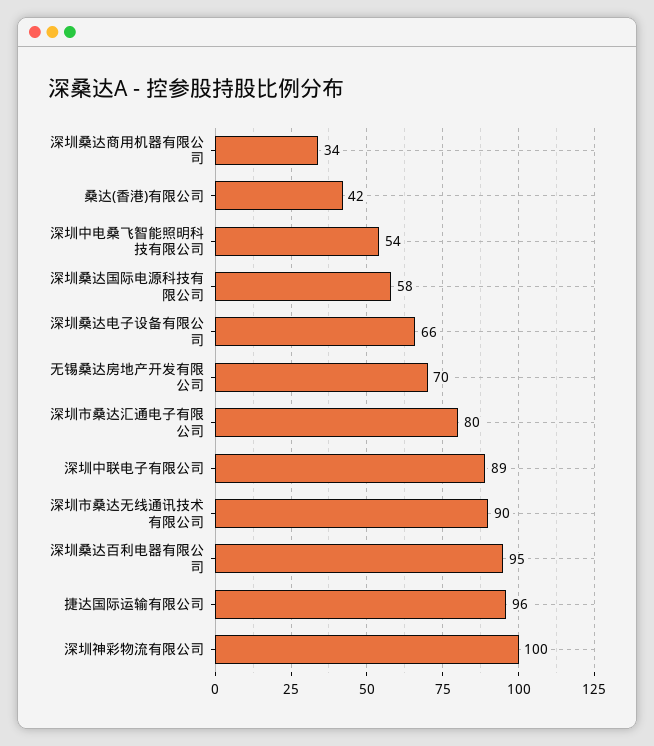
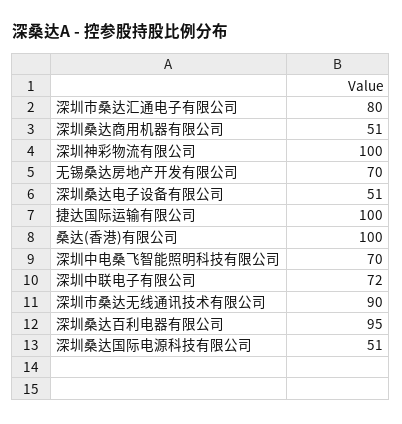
深圳桑达商用机器有限公司: 34 -> 51
桑达(香港)有限公司: 42 -> 100
深圳中电桑飞智能照明科技有限公司: 54 -> 70
深圳桑达国际电源科技有限公司: 58 -> 51
深圳桑达电子设备有限公司: 66 -> 51
深圳中联电子有限公司: 89 -> 72
捷达国际运输有限公司: 96 -> 100

